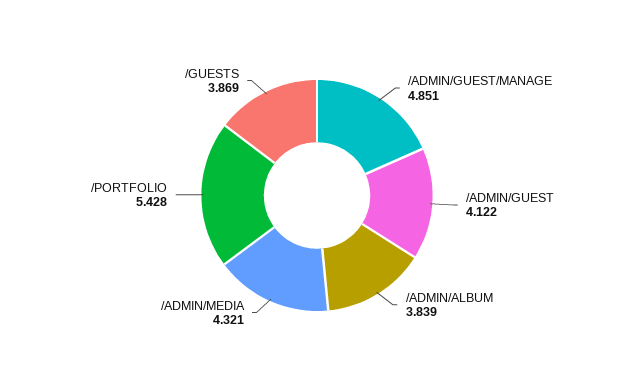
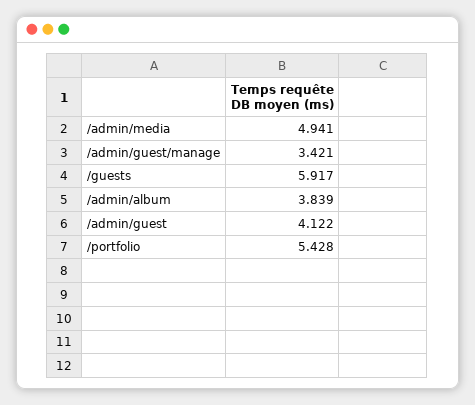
/ADMIN/GUEST/MANAGE: 4.851 -> 3.421
/ADMIN/MEDIA: 4.321 -> 4.941
/GUESTS: 3.869 -> 5.917

